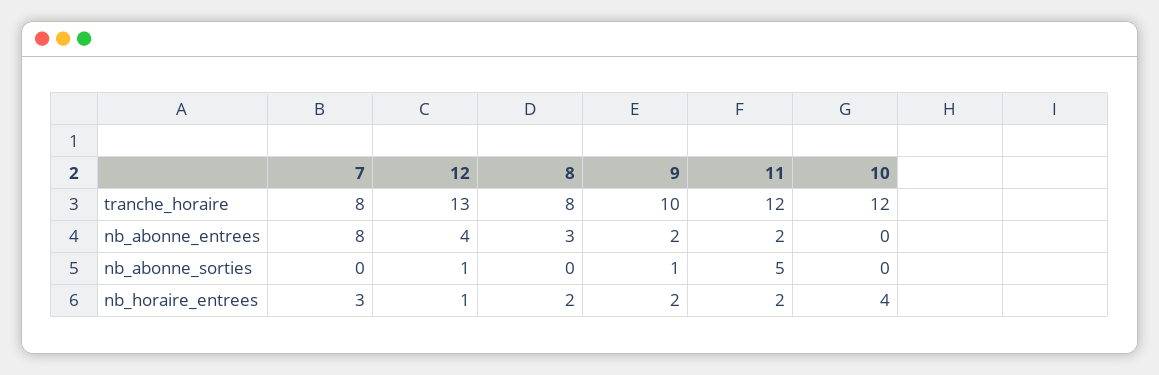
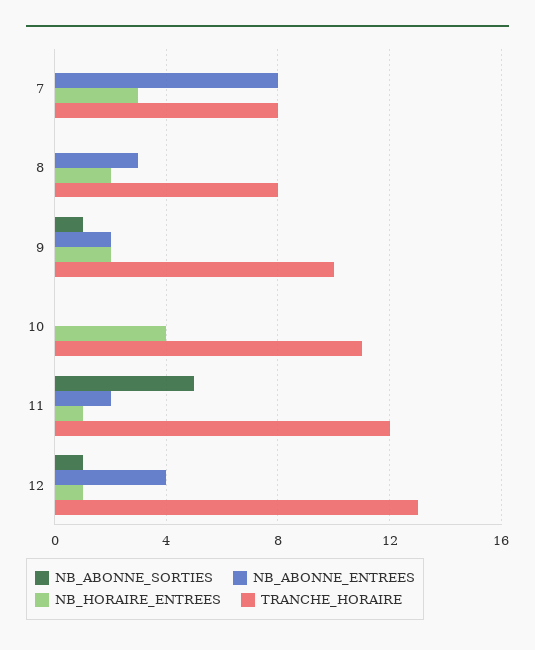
tranche_horaire, 10: 12 -> 11
nb_horaire_entrees, 11: 2 -> 1

